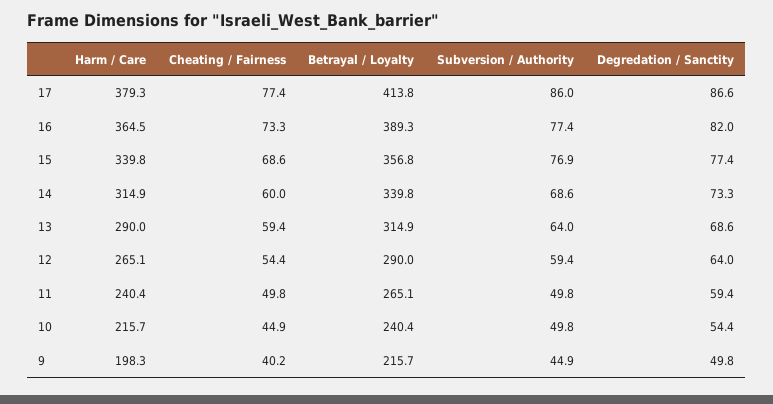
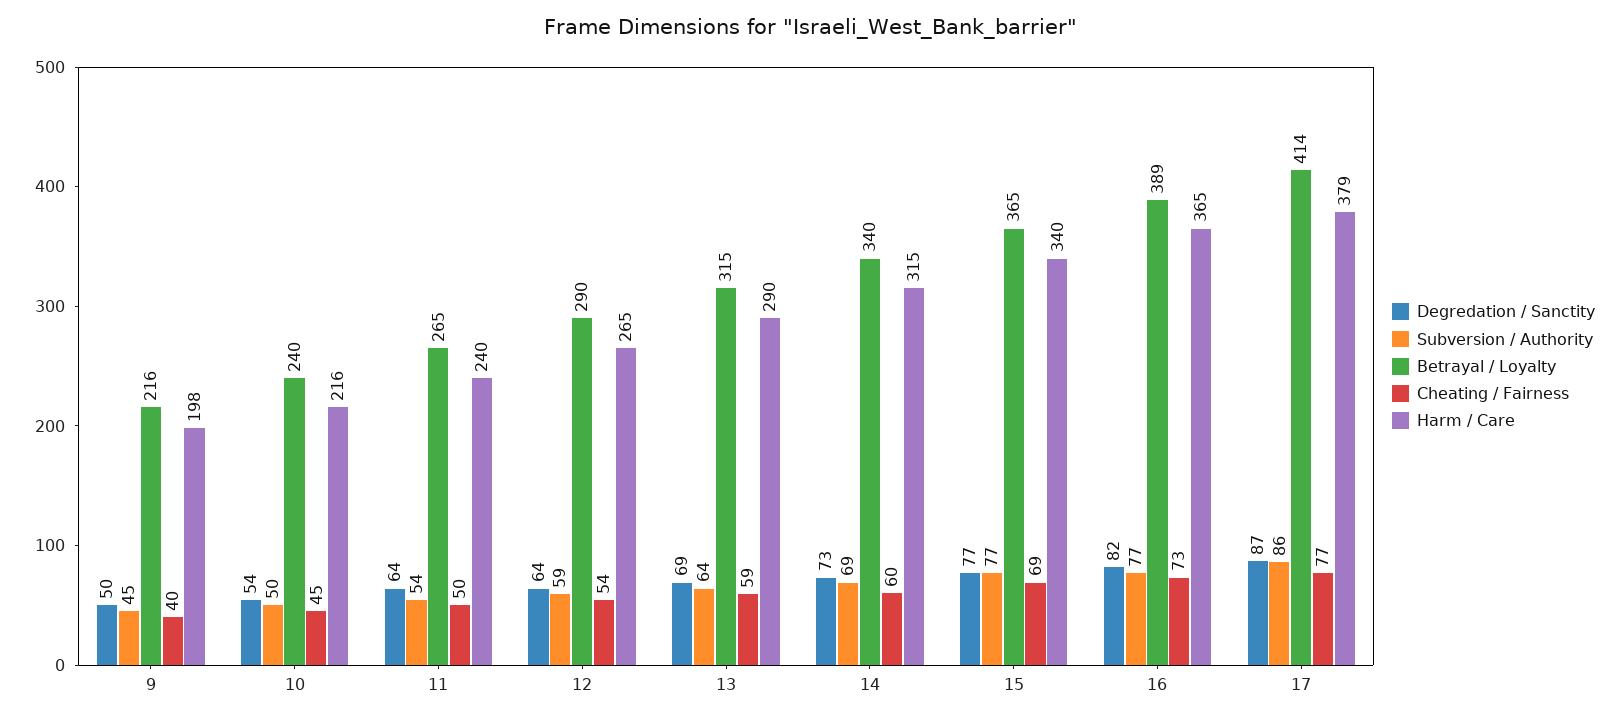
Betrayal / Loyalty, 15: 356.8 -> 365
Subversion / Authority, 11: 49.8 -> 54
Degredation / Sanctity, 11: 59.4 -> 64

